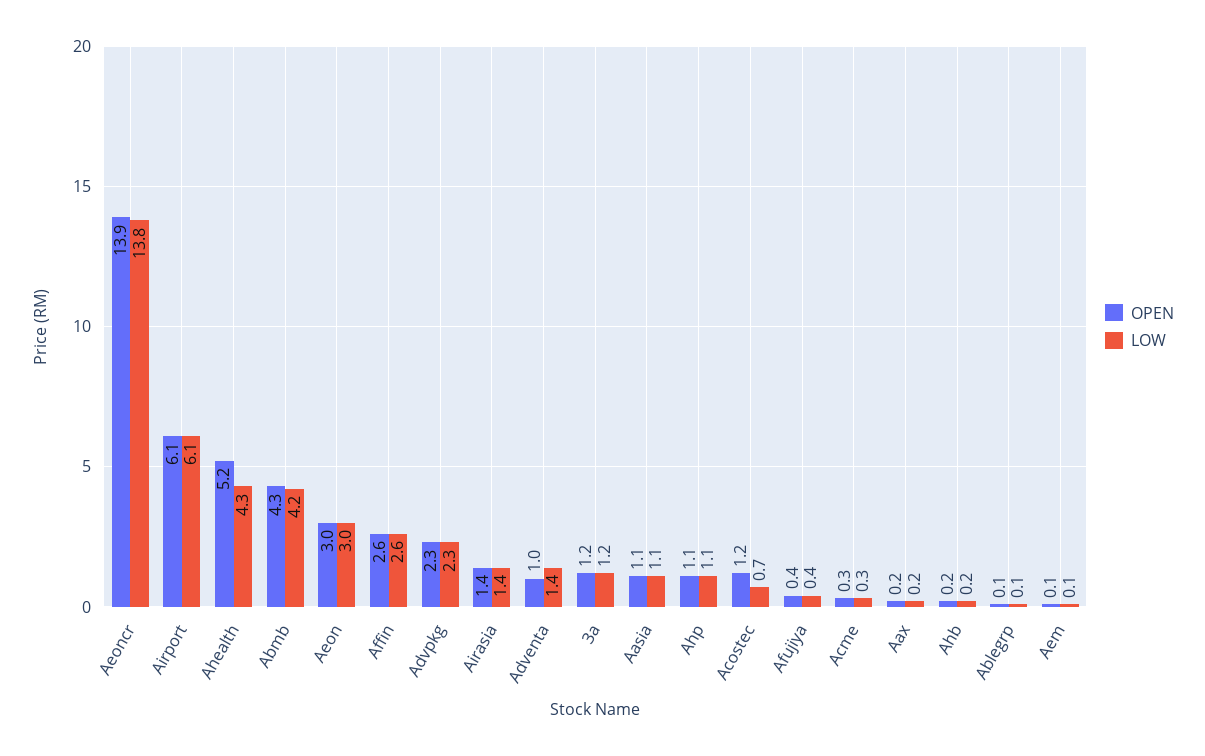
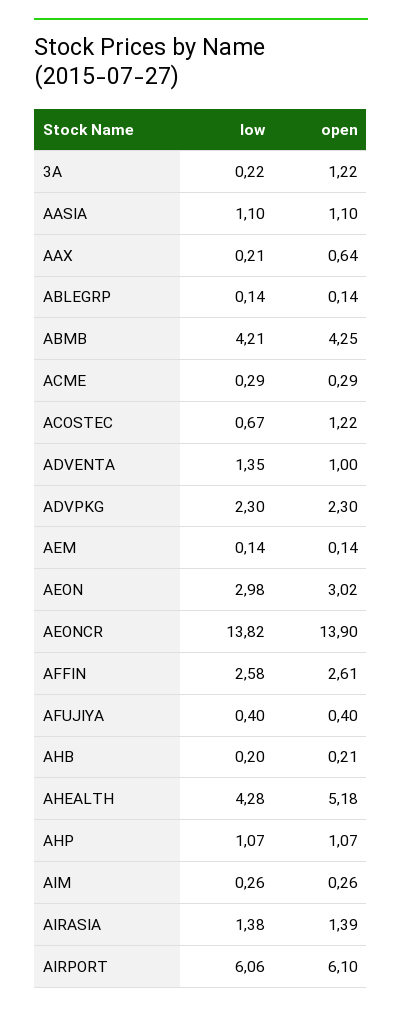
LOW, 3a: 1.2 -> 0.22
OPEN, Aax: 0.2 -> 0.64
LOW, AIM: none -> 0.26
OPEN, AIM: none -> 0.26

